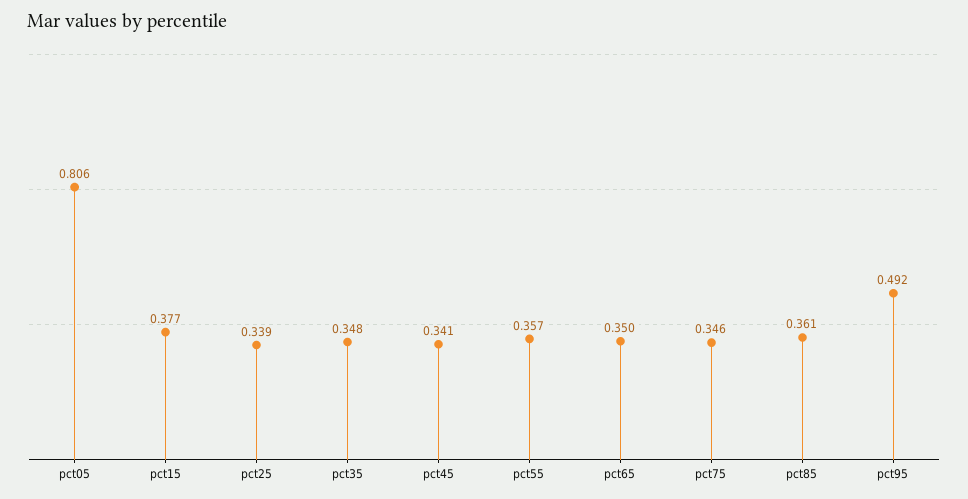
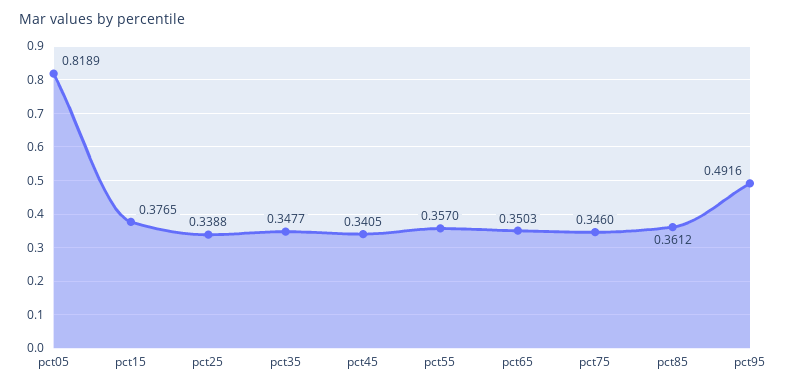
pct05: 0.806 -> 0.8189

